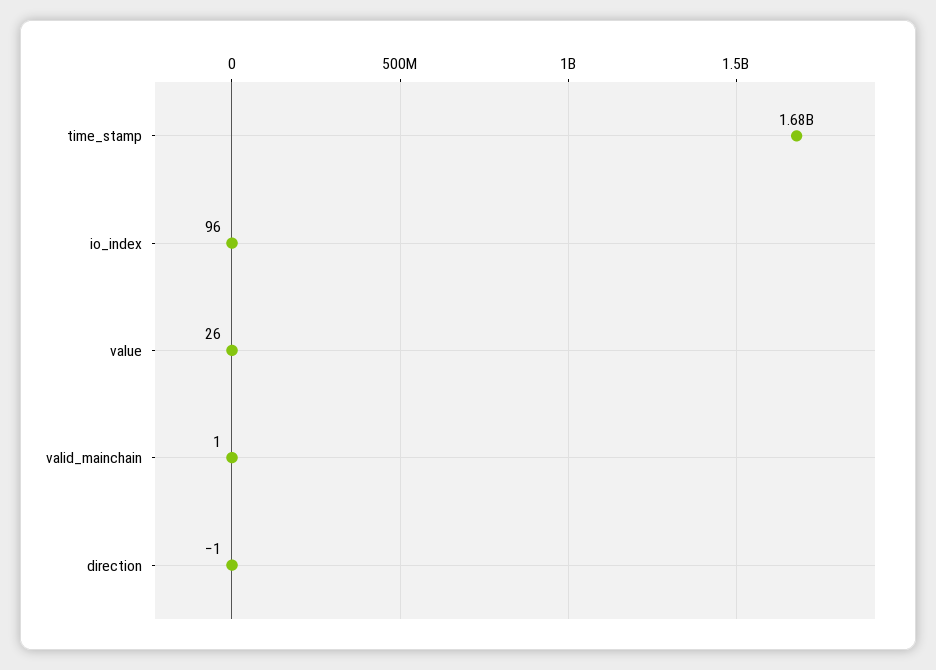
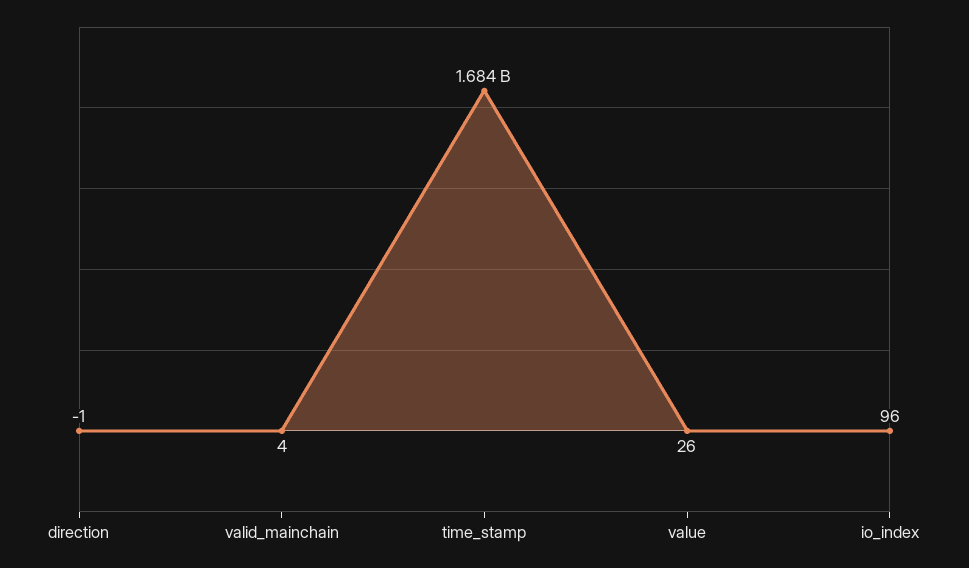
valid_mainchain: 1 -> 4

